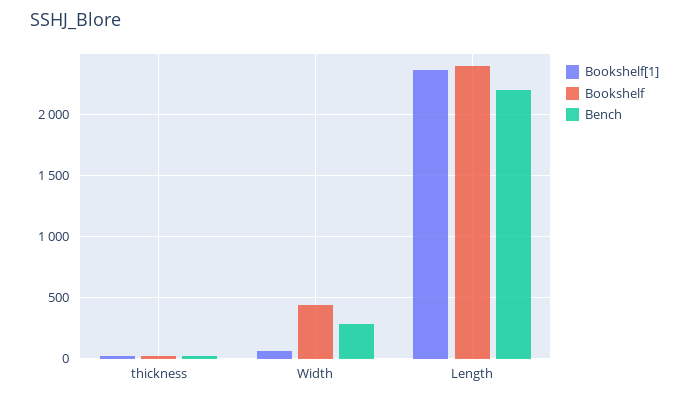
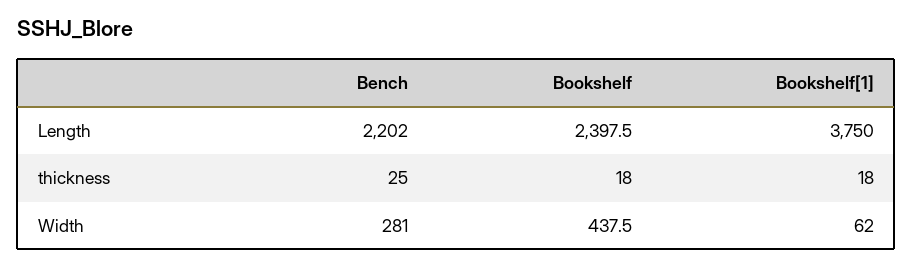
Bookshelf[1], Length: 2350 -> 3750

